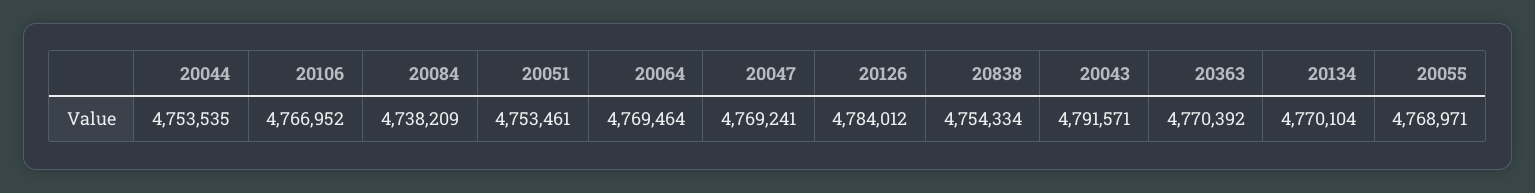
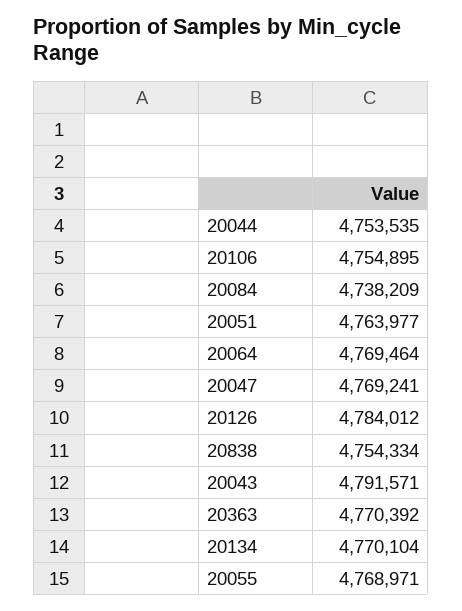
20106: 4766952 -> 4754895
20051: 4753461 -> 4763977

